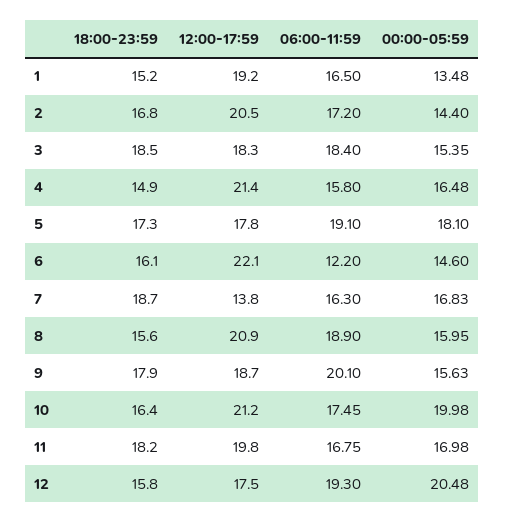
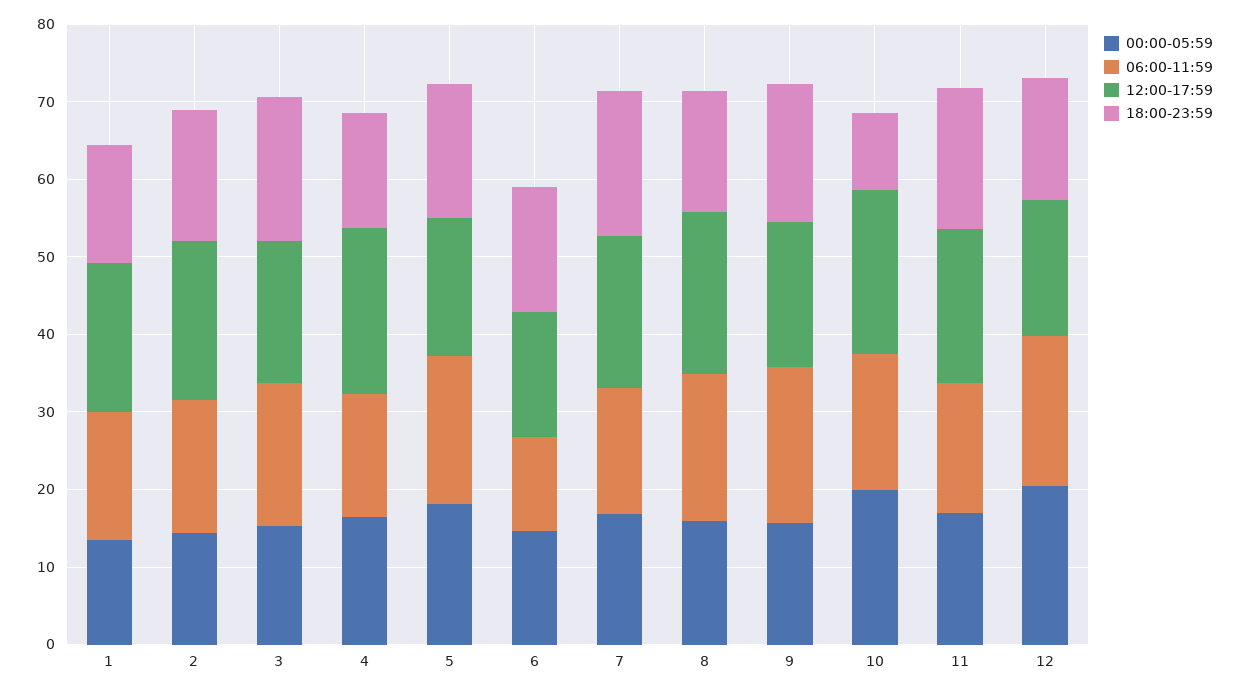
12:00-17:59, 6: 22.1 -> 16
12:00-17:59, 7: 13.8 -> 20
18:00-23:59, 10: 16.4 -> 10

